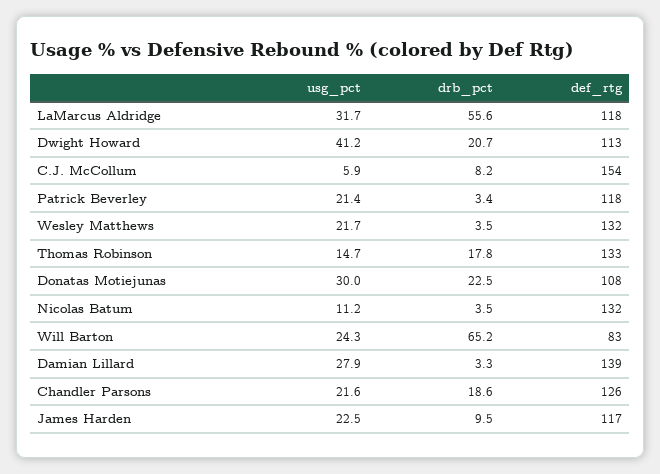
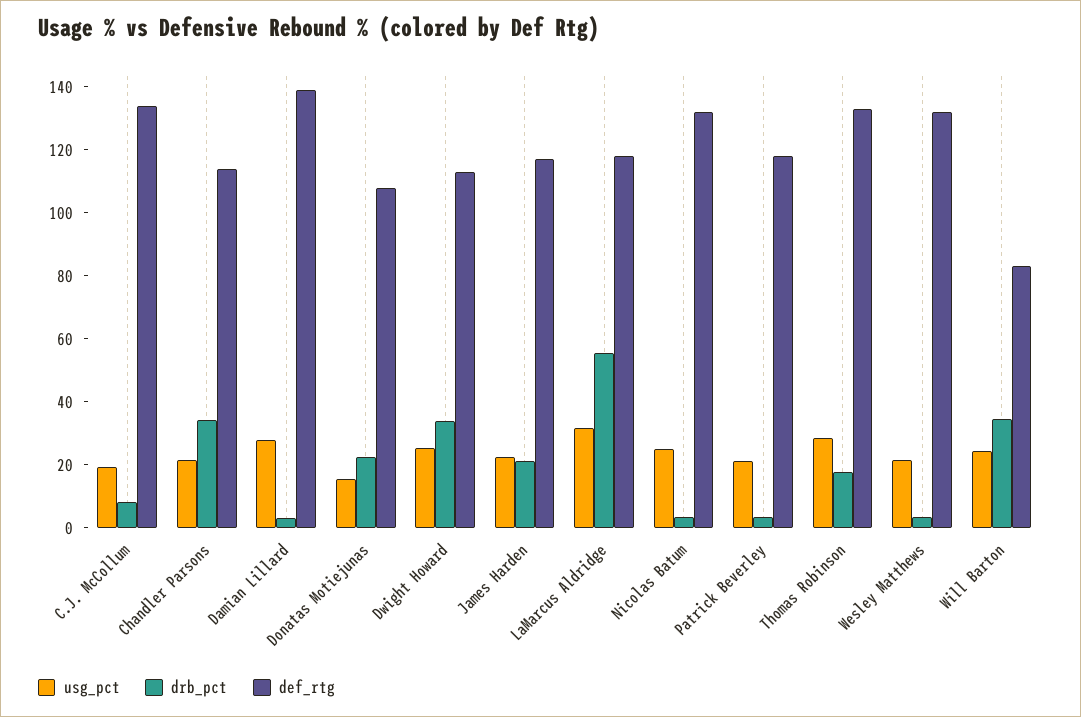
usg_pct, Dwight Howard: 41.2 -> 25
drb_pct, Dwight Howard: 20.7 -> 35
usg_pct, C.J. McCollum: 5.9 -> 20
def_rtg, C.J. McCollum: 154 -> 135
usg_pct, Thomas Robinson: 14.7 -> 30
usg_pct, Donatas Motiejunas: 30 -> 15
usg_pct, Nicolas Batum: 11.2 -> 25
drb_pct, Will Barton: 65.2 -> 35
drb_pct, Chandler Parsons: 18.6 -> 35
def_rtg, Chandler Parsons: 126 -> 115
drb_pct, James Harden: 9.5 -> 20

